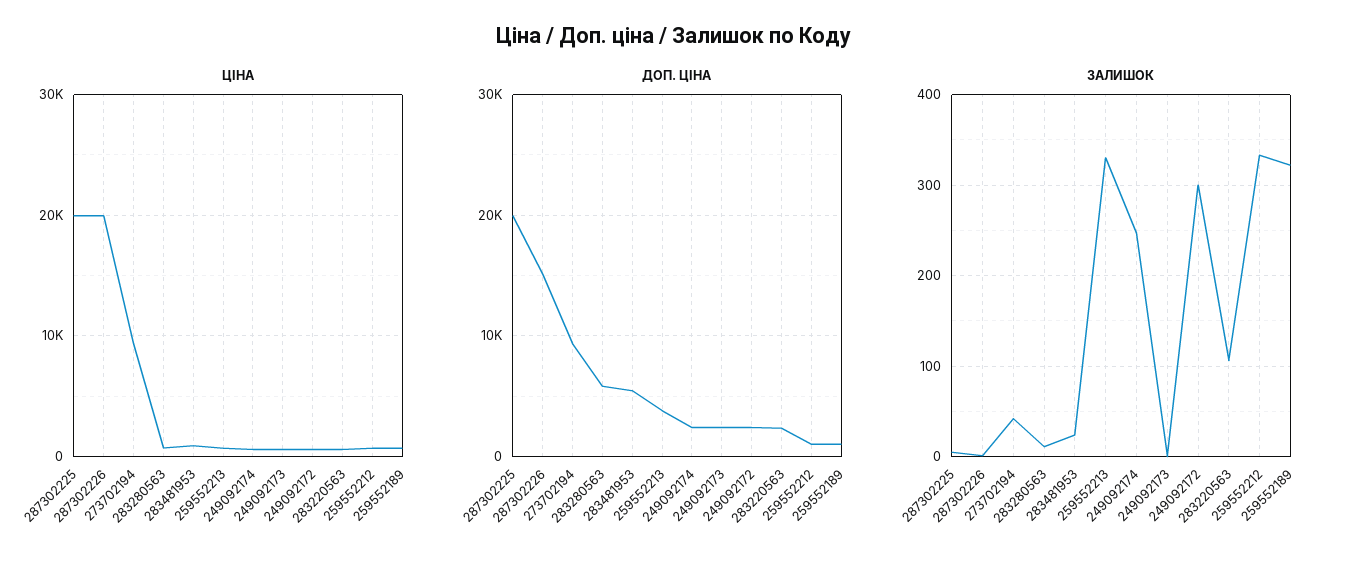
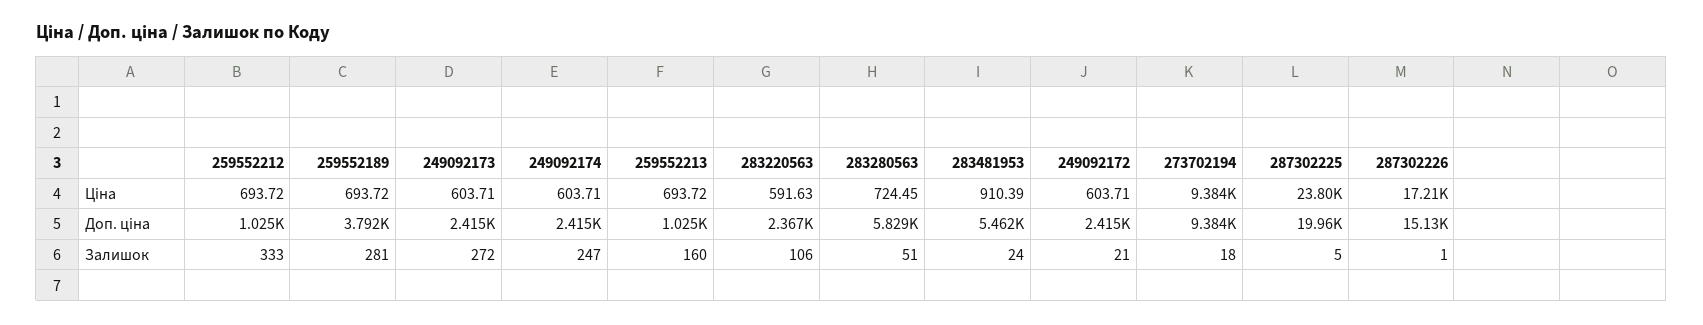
ЦІНА, 287302225: 20000 -> 23800
ЦІНА, 287302226: 20000 -> 17210
ДОП. ЦІНА, 259552213: 4000 -> 1025
ДОП. ЦІНА, 259552189: 1000 -> 3792
ЗАЛИШОК, 273702194: 40 -> 18
ЗАЛИШОК, 283280563: 10 -> 51
ЗАЛИШОК, 259552213: 330 -> 160
ЗАЛИШОК, 249092173: 0 -> 272
ЗАЛИШОК, 249092172: 300 -> 21
ЗАЛИШОК, 259552189: 320 -> 281

